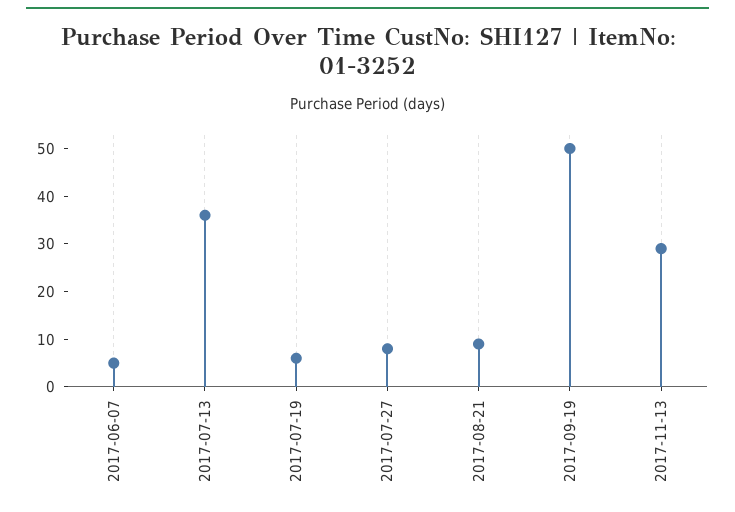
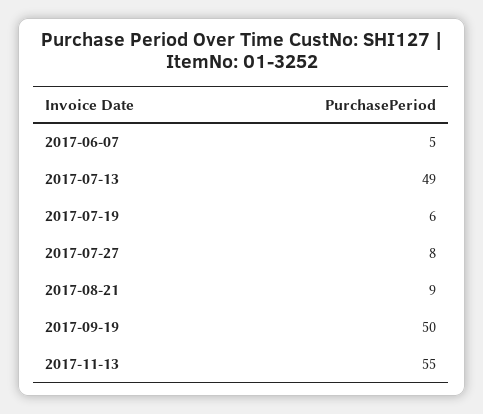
2017-07-13: 35 -> 49
2017-11-13: 30 -> 55

